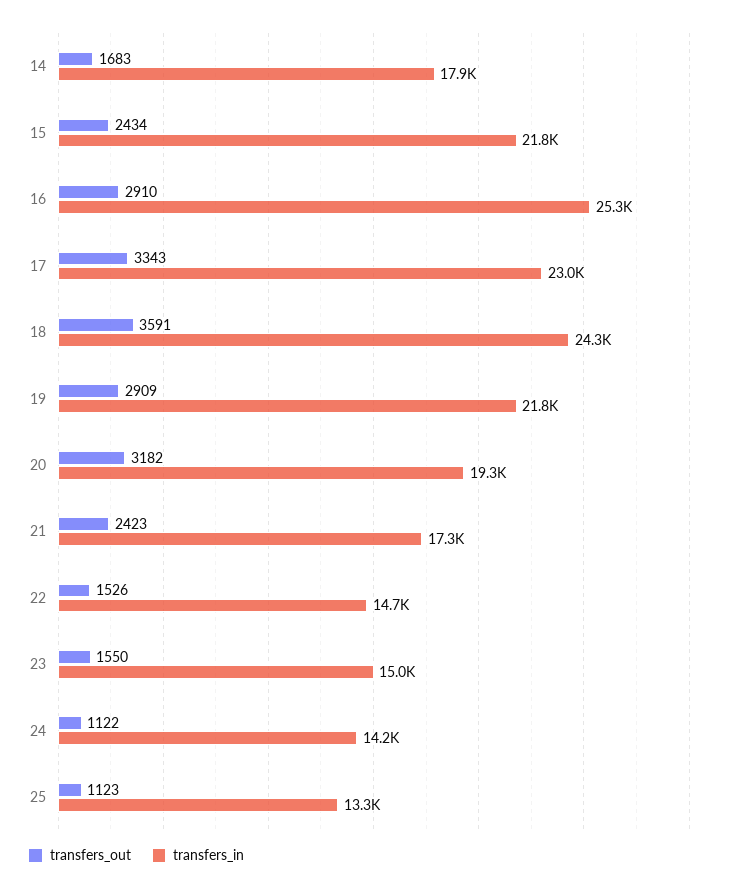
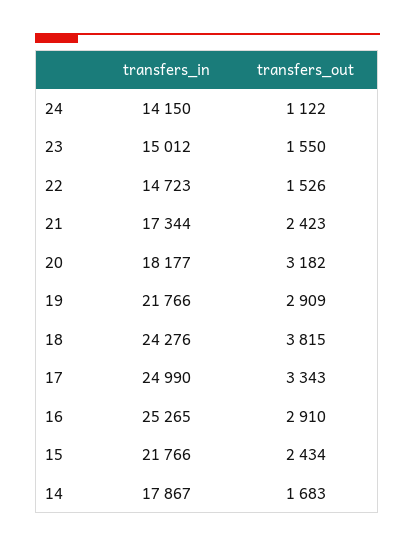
transfers_in, 17: 23000 -> 24990
transfers_out, 18: 3591 -> 3815
transfers_in, 20: 19300 -> 18177
transfers_out, 25: 1123 -> none
transfers_in, 25: 13300 -> none

